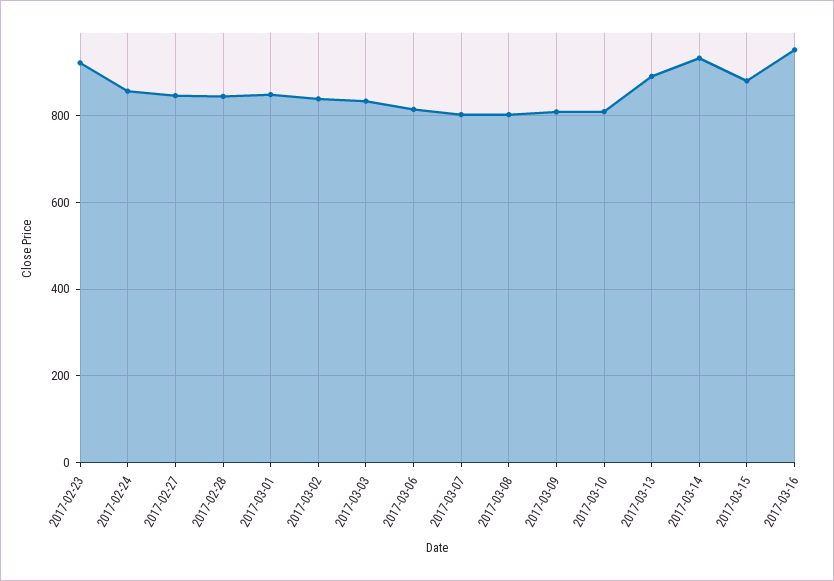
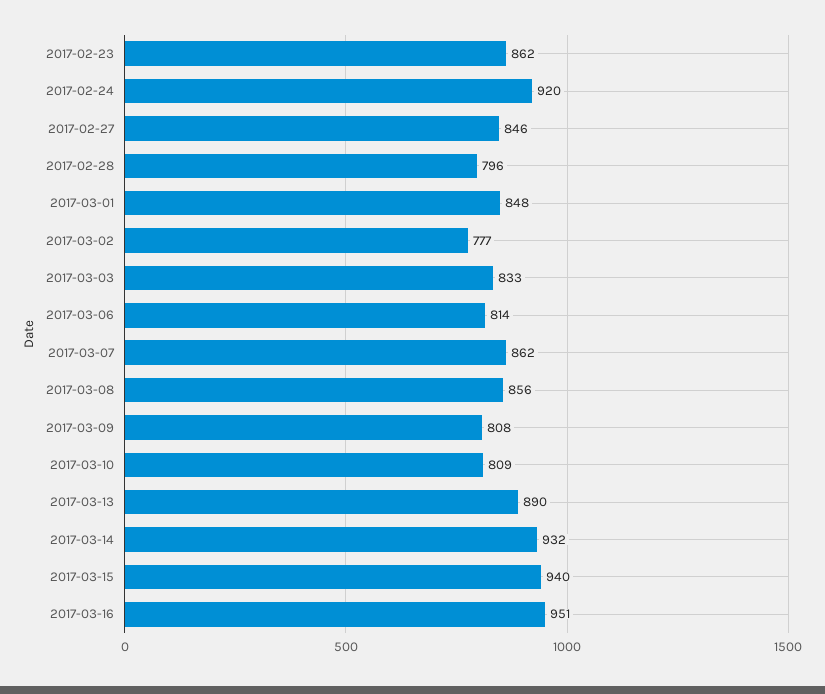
2017-02-23: 920 -> 862
2017-02-24: 860 -> 920
2017-02-28: 840 -> 796
2017-03-02: 840 -> 777
2017-03-07: 800 -> 862
2017-03-08: 800 -> 856
2017-03-15: 880 -> 940

